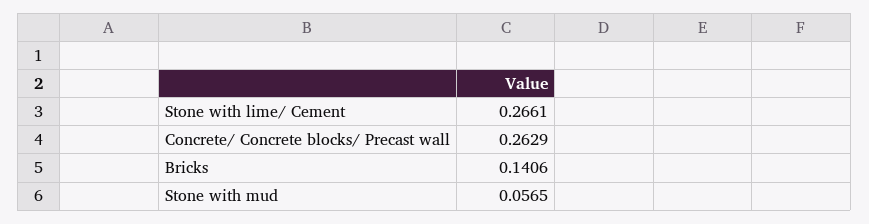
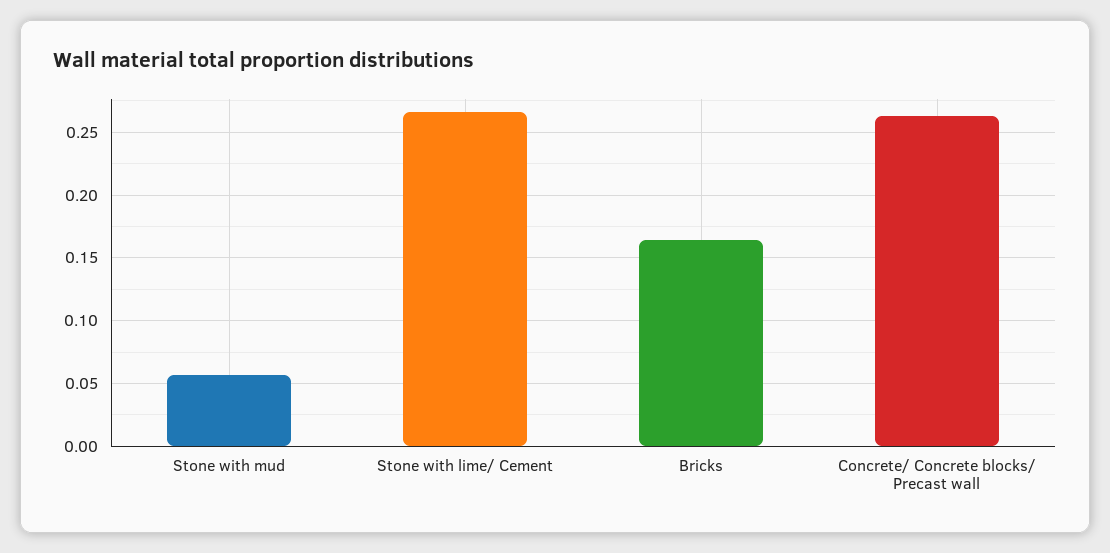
Bricks: 0.1406 -> 0.165

